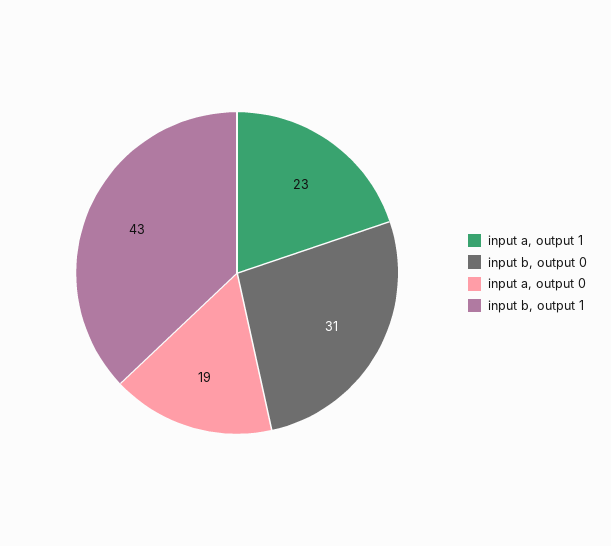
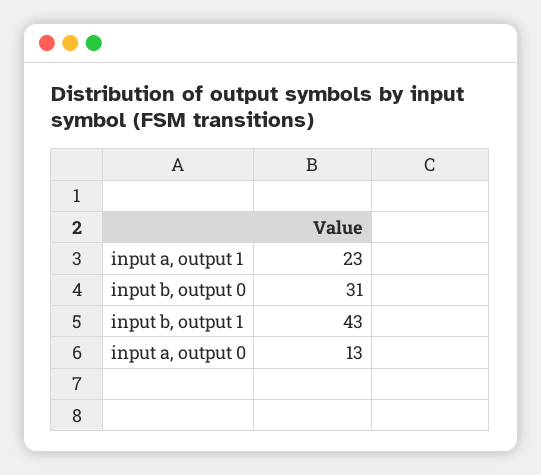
input a, output 0: 19 -> 13

